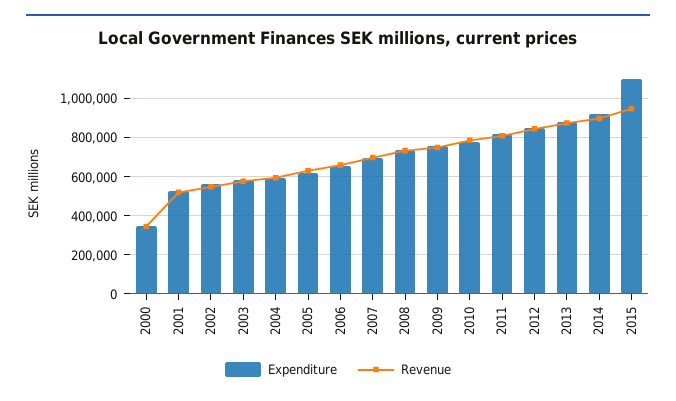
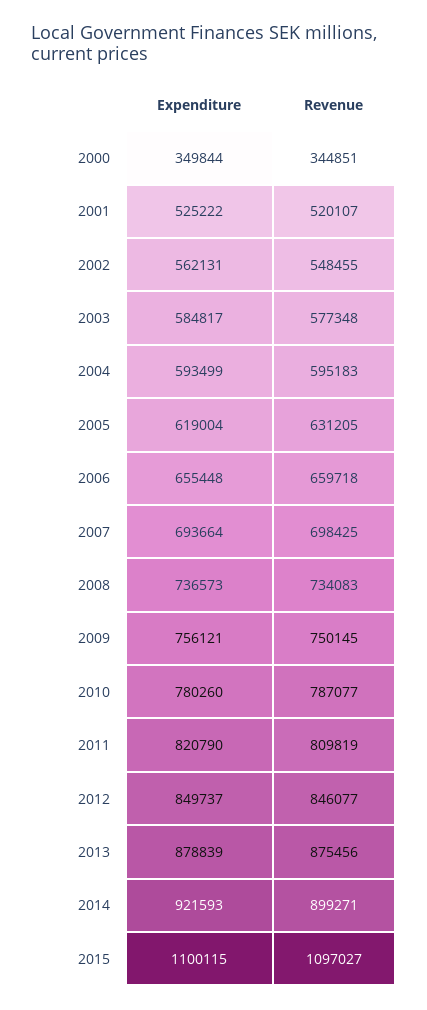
Revenue, 2015: 950000 -> 1097027

